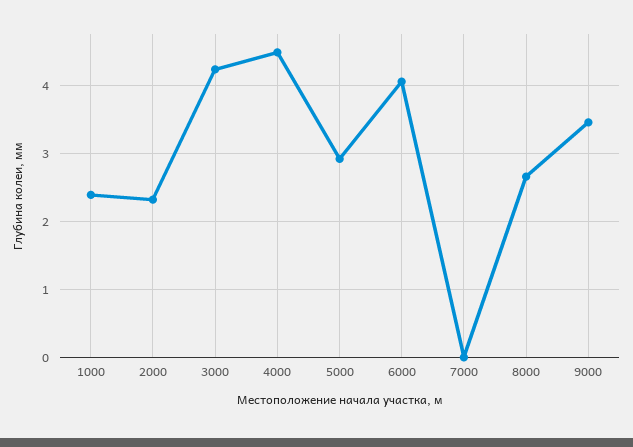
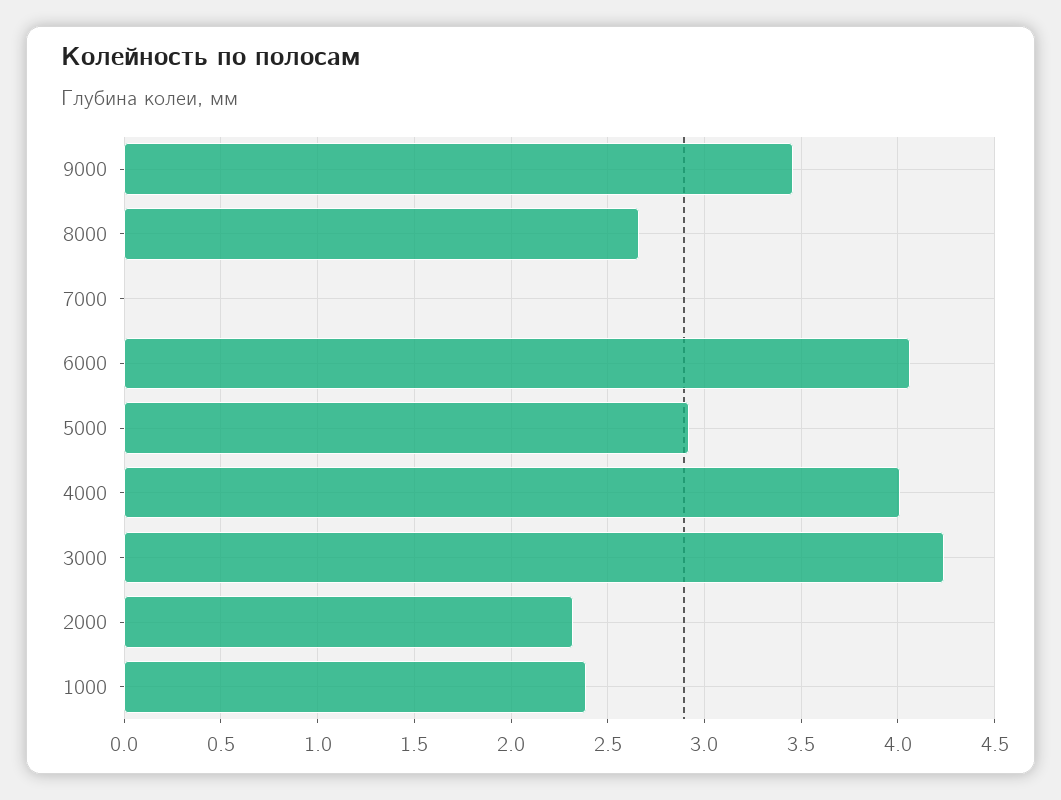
4000: 4.5 -> 4

